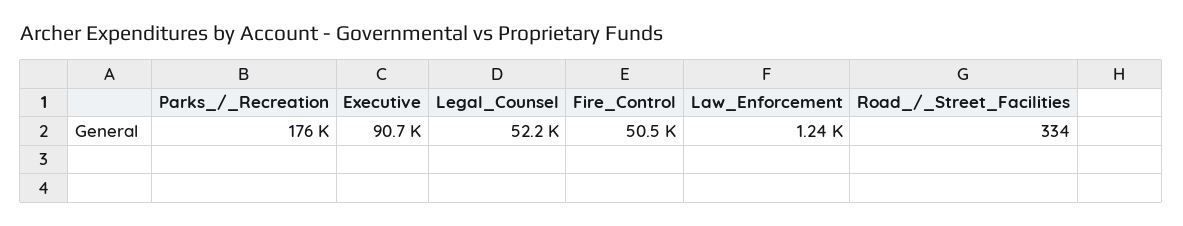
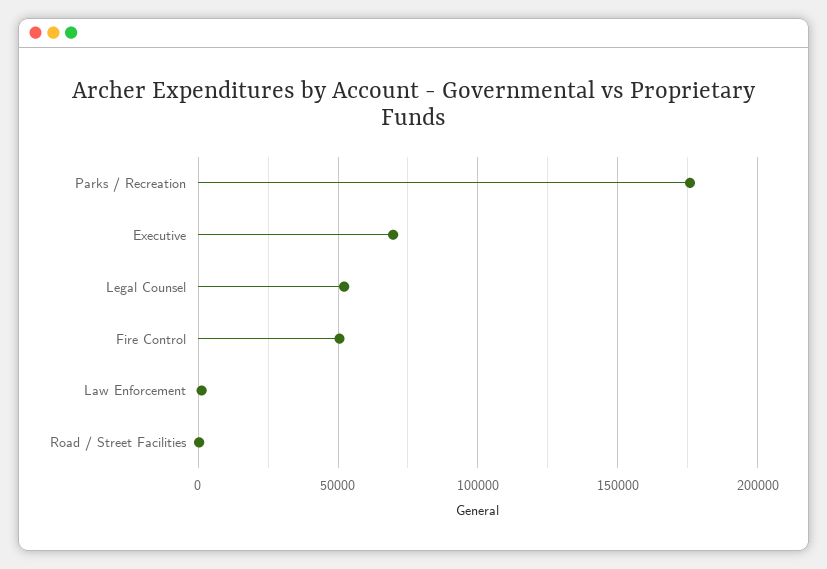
Executive: 90700 -> 70000

